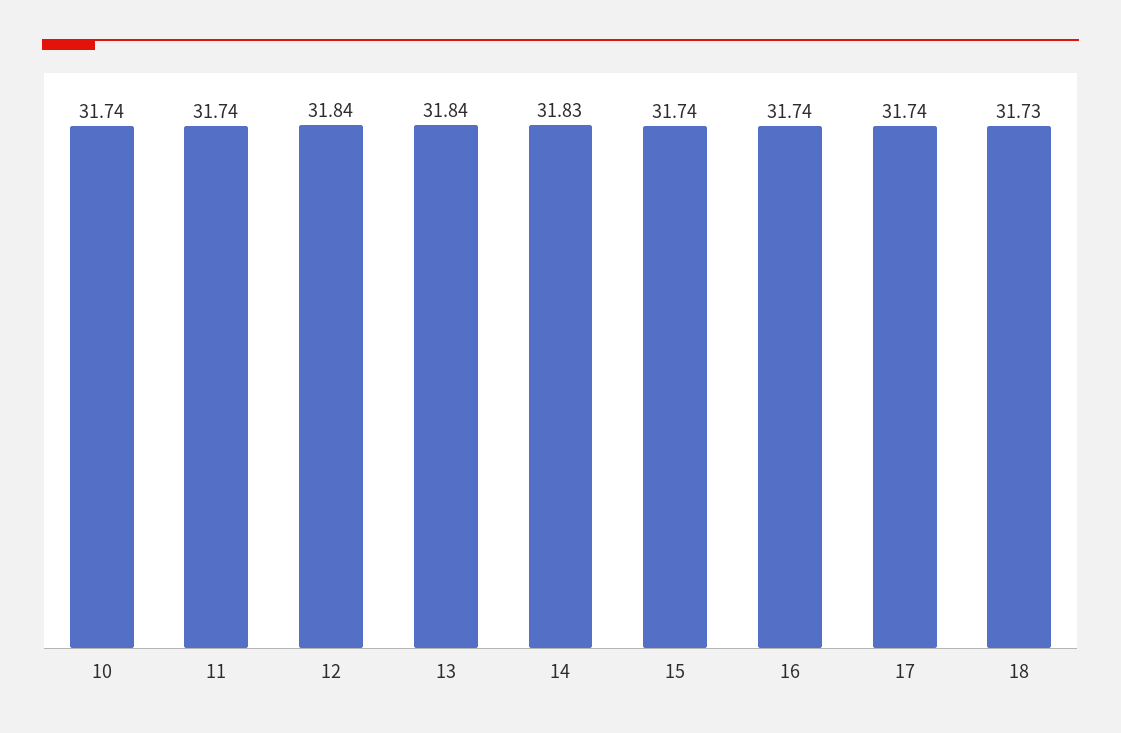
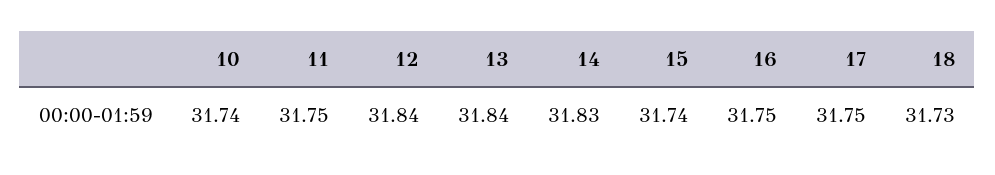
11: 31.74 -> 31.75
16: 31.74 -> 31.75
17: 31.74 -> 31.75

